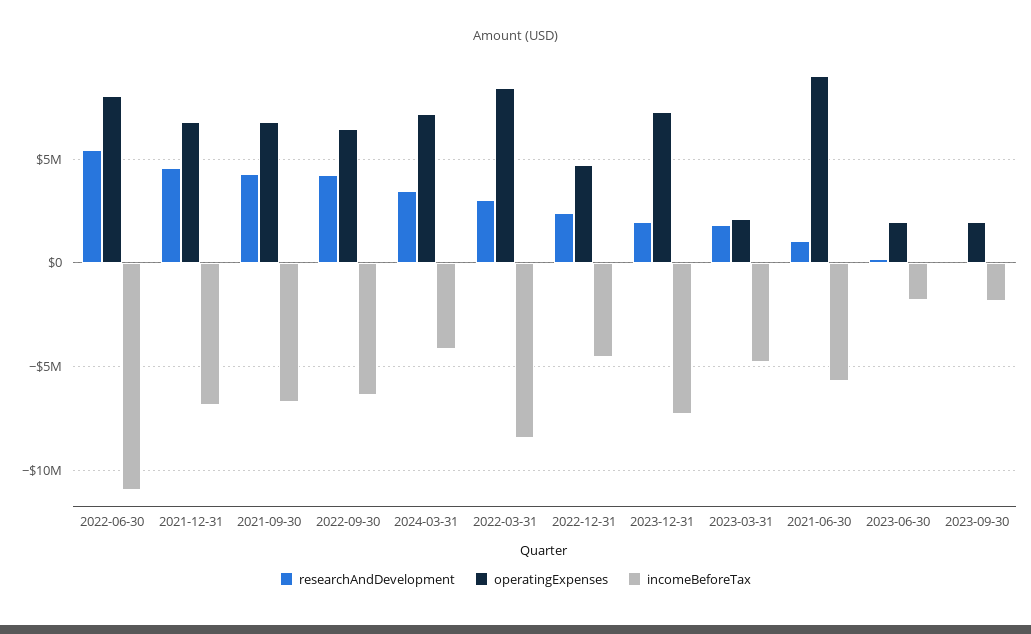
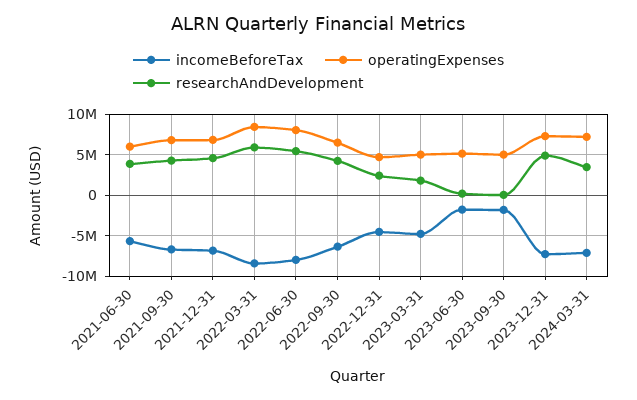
incomeBeforeTax, 2022-06-30: -11000000 -> -8000000
incomeBeforeTax, 2024-03-31: -4000000 -> -7000000
researchAndDevelopment, 2022-03-31: 3000000 -> 6000000
researchAndDevelopment, 2023-12-31: 2000000 -> 5000000
operatingExpenses, 2023-03-31: 2000000 -> 5000000
researchAndDevelopment, 2021-06-30: 1000000 -> 4000000
operatingExpenses, 2021-06-30: 9000000 -> 6000000
operatingExpenses, 2023-06-30: 2000000 -> 5000000
operatingExpenses, 2023-09-30: 2000000 -> 5000000

